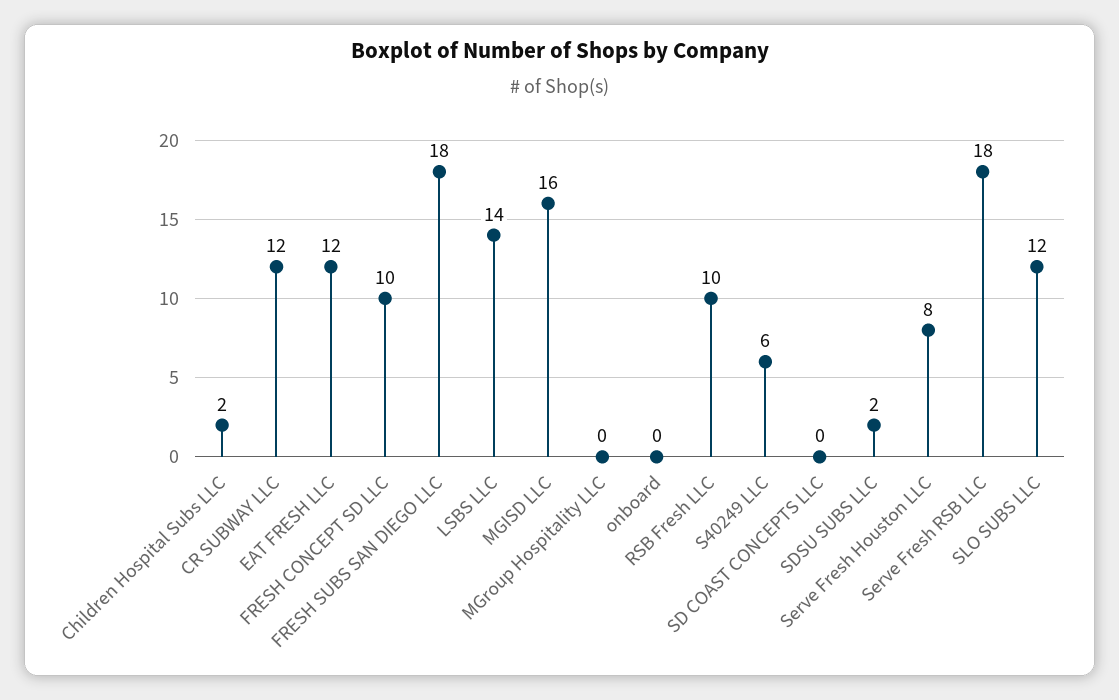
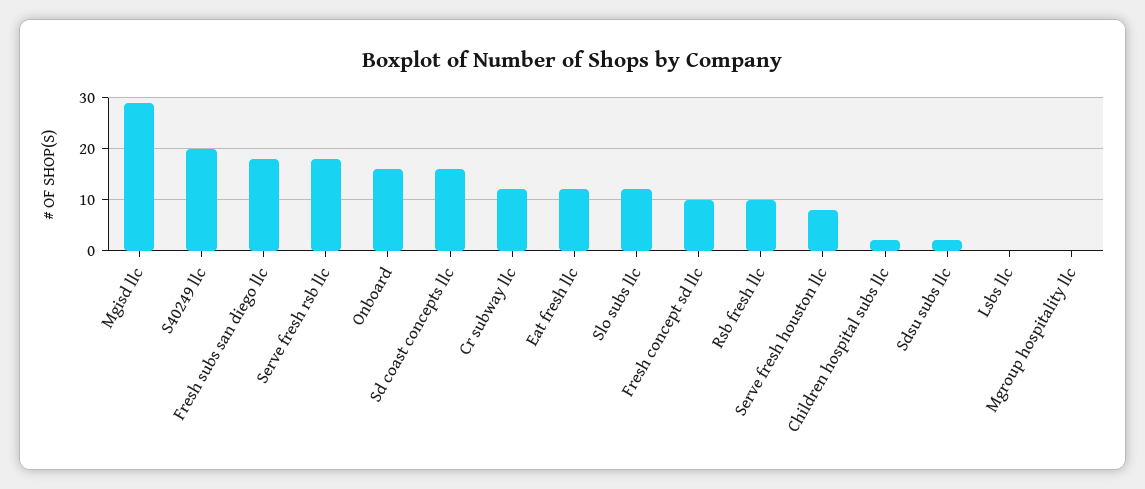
LSBS LLC: 14 -> 0
MGISD LLC: 16 -> 30
onboard: 0 -> 15
S40249 LLC: 6 -> 20
SD COAST CONCEPTS LLC: 0 -> 15

